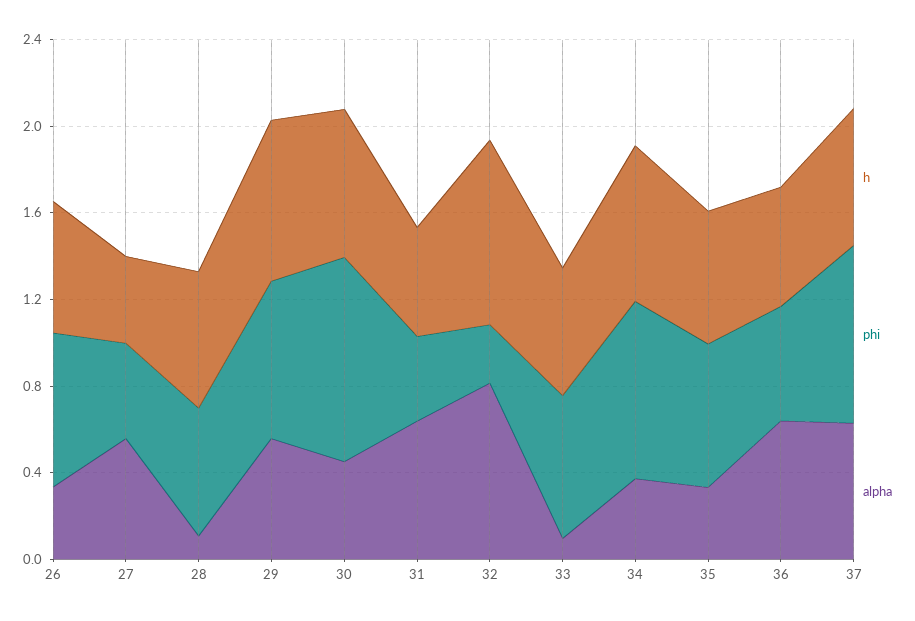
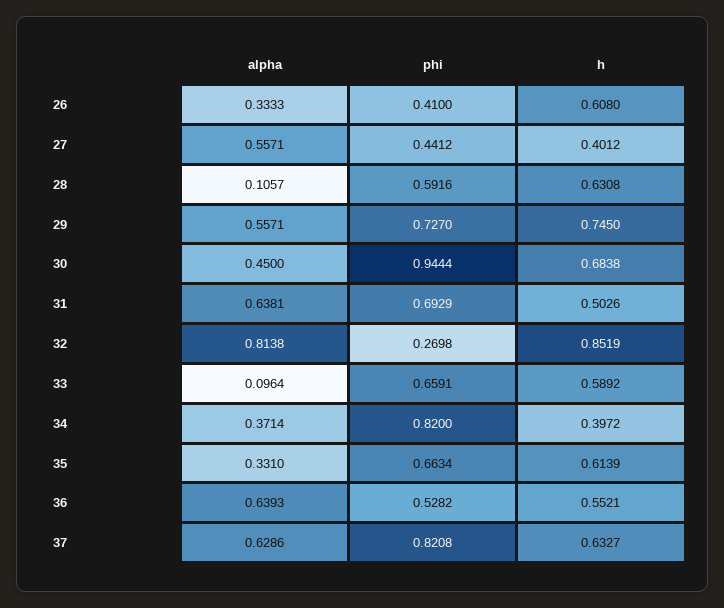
phi, 26: 0.7 -> 0.41
phi, 31: 0.4 -> 0.6929
h, 34: 0.7 -> 0.3972

